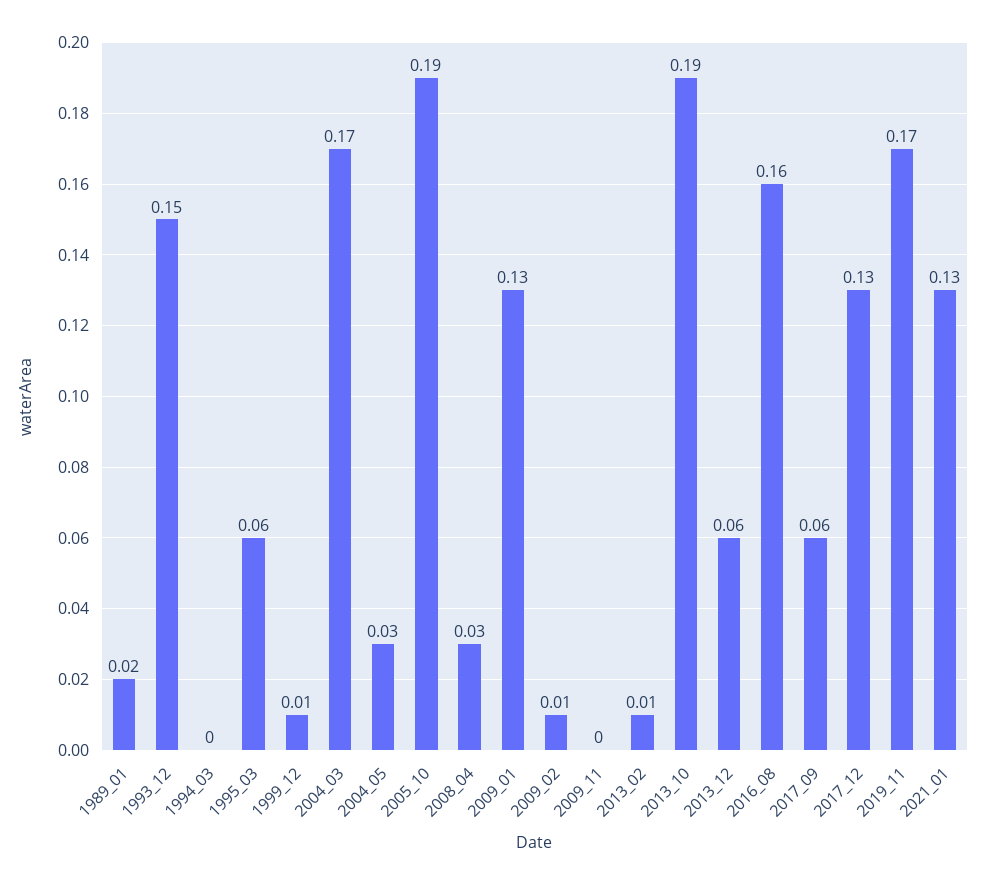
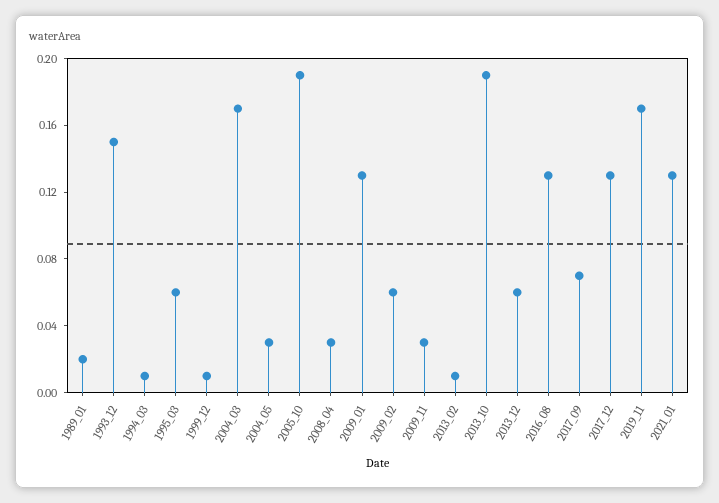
1994_03: 0 -> 0.01
2009_02: 0.01 -> 0.06
2009_11: 0 -> 0.03
2016_08: 0.16 -> 0.13
2017_09: 0.06 -> 0.07

